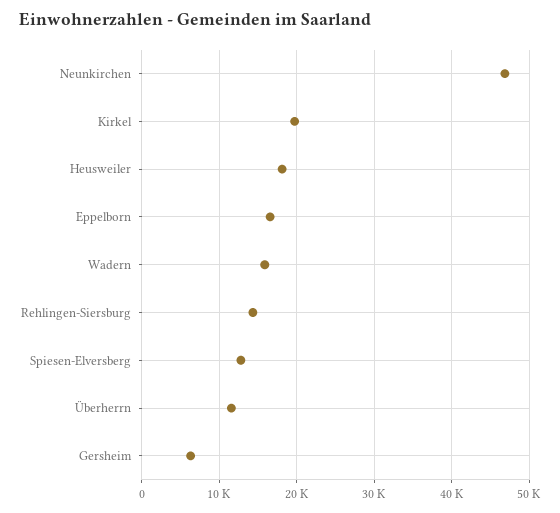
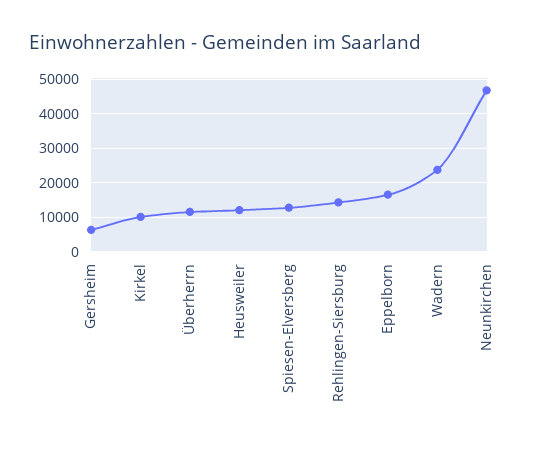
Kirkel: 20000 -> 10000
Heusweiler: 18000 -> 12000
Wadern: 16000 -> 24000

